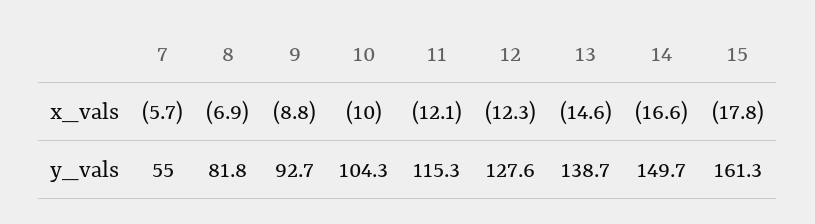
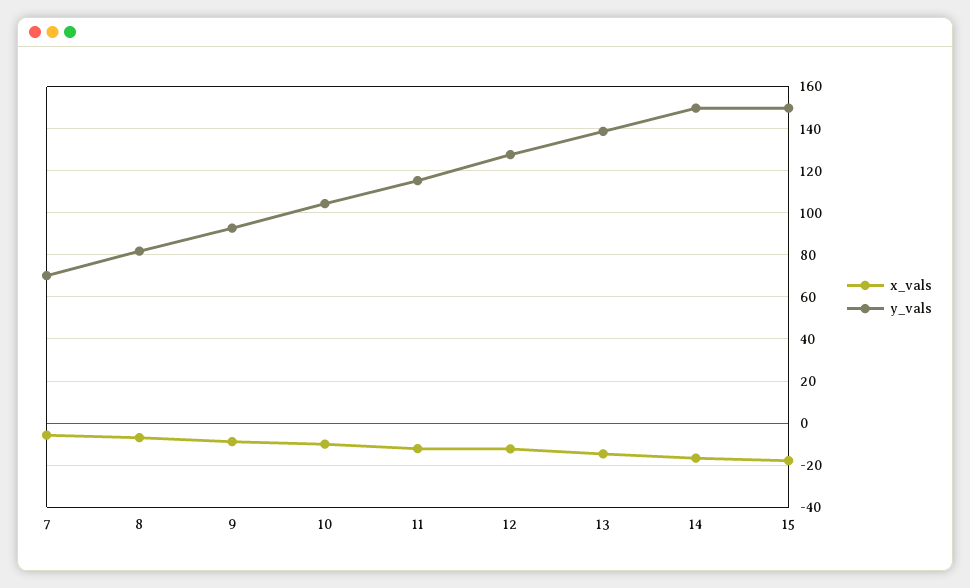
y_vals, 7: 55 -> 70
y_vals, 15: 161.3 -> 150

